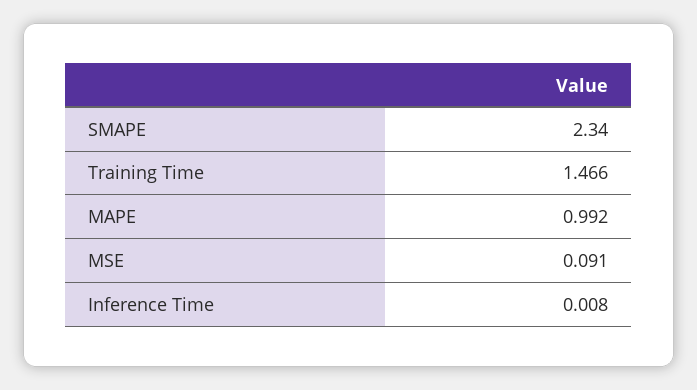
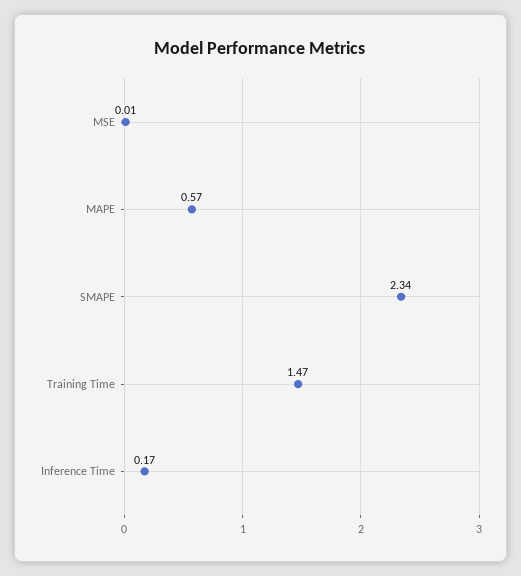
MAPE: 0.992 -> 0.57
MSE: 0.091 -> 0.01
Inference Time: 0.008 -> 0.17

